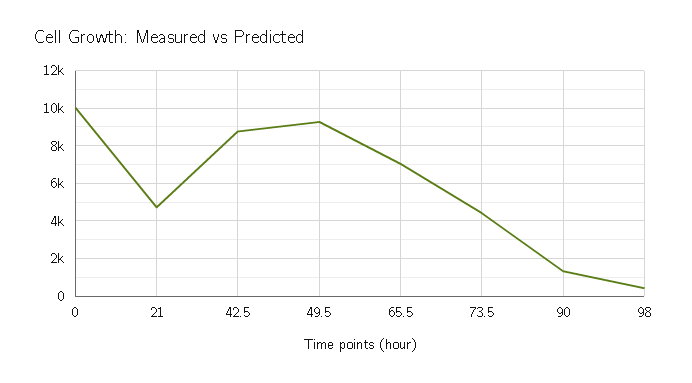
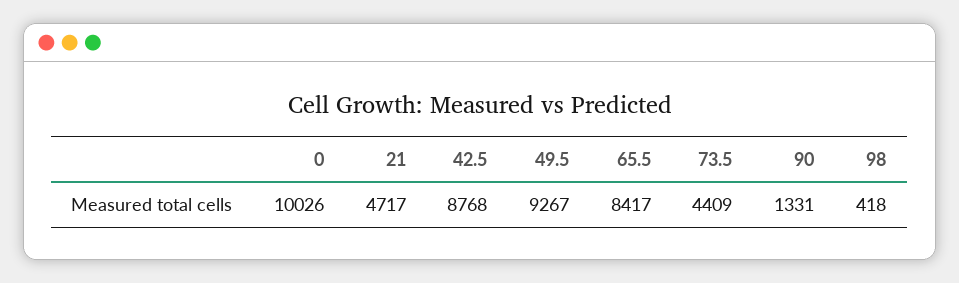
65.5: 7000 -> 8417

